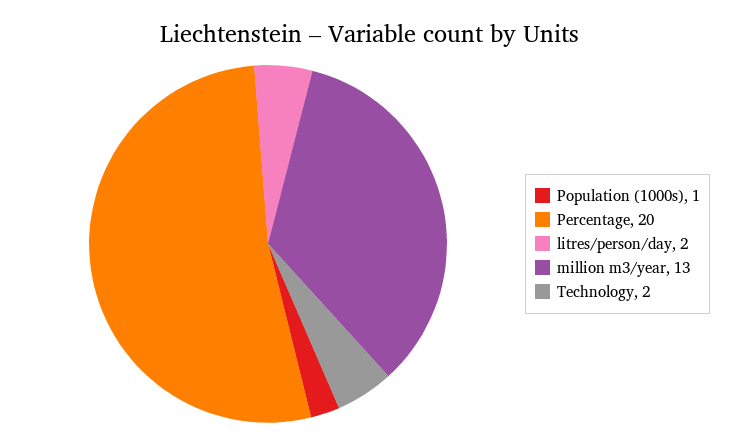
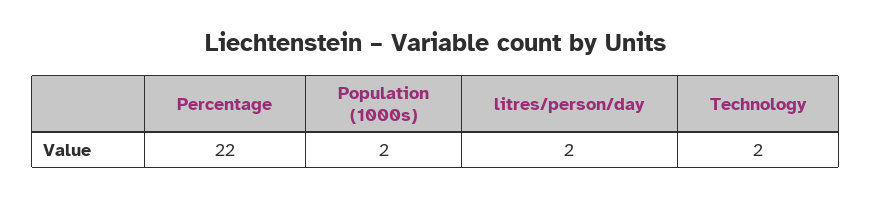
Population (1000s): 1 -> 2
Percentage: 20 -> 22
million m3/year: 13 -> none

